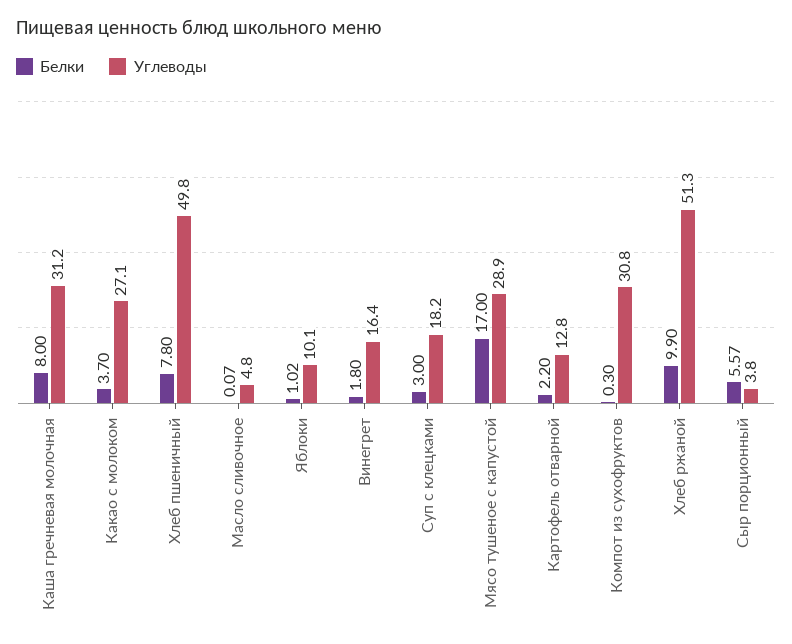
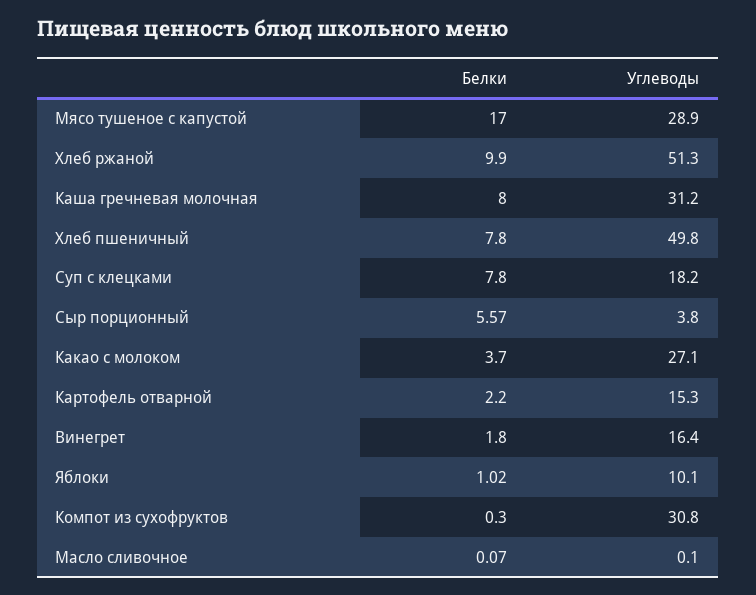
Углеводы, Масло сливочное: 4.8 -> 0.1
Белки, Суп с клецками: 3 -> 7.8
Углеводы, Картофель отварной: 12.8 -> 15.3

